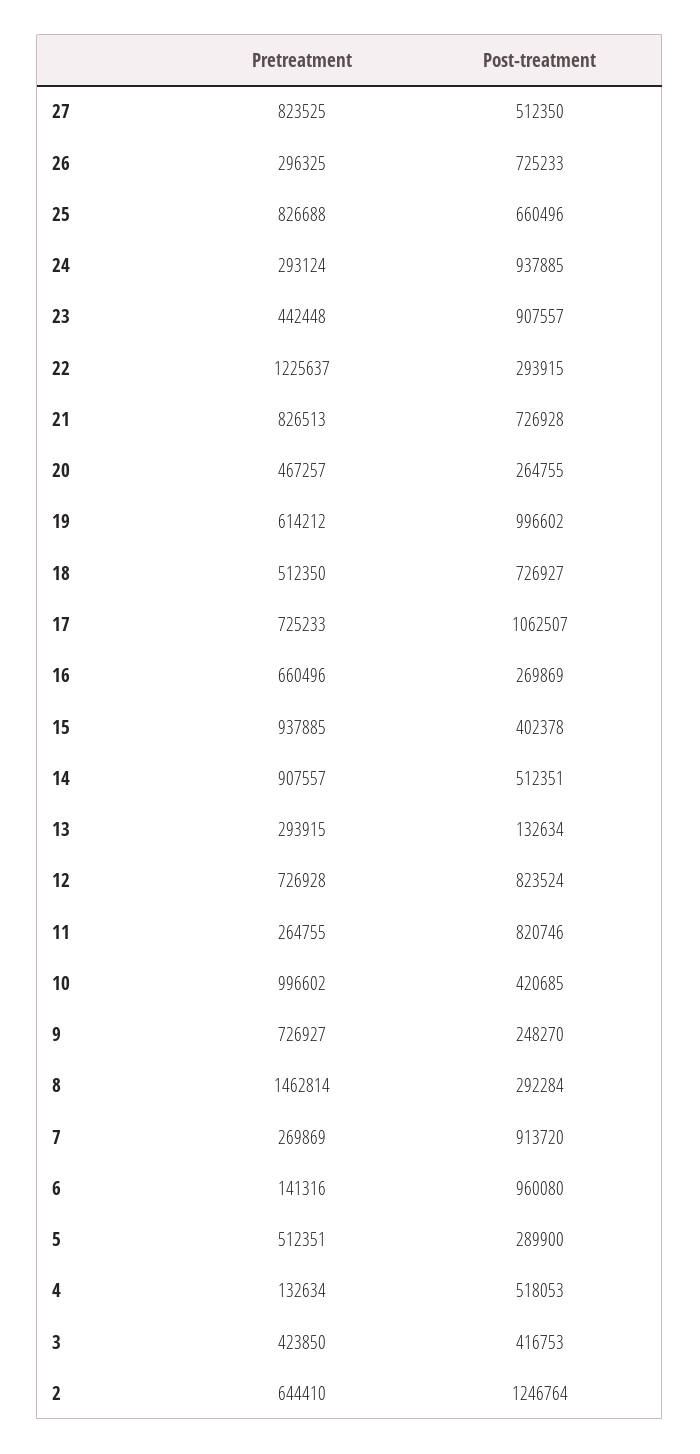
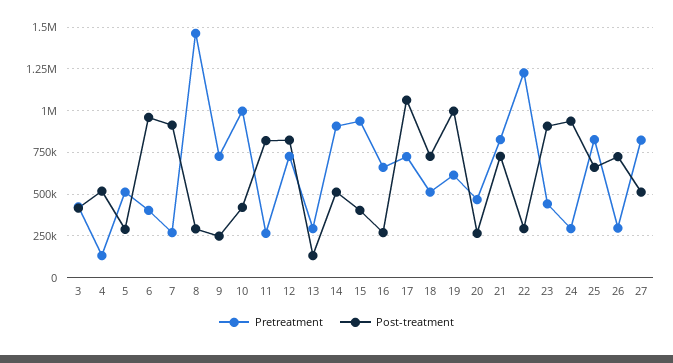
Pretreatment, 6: 141316 -> 400000
Pretreatment, 2: 644410 -> none
Post-treatment, 2: 1246764 -> none

